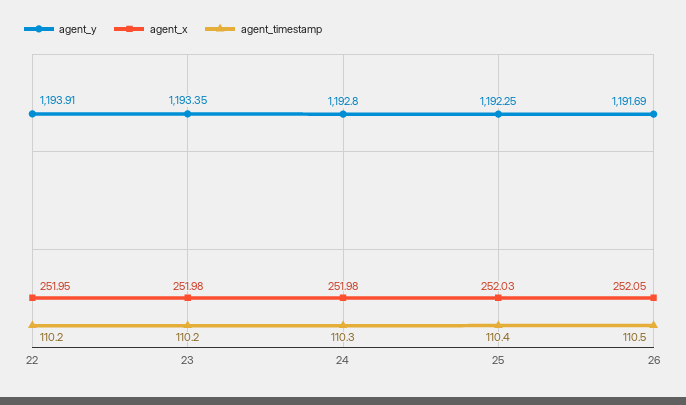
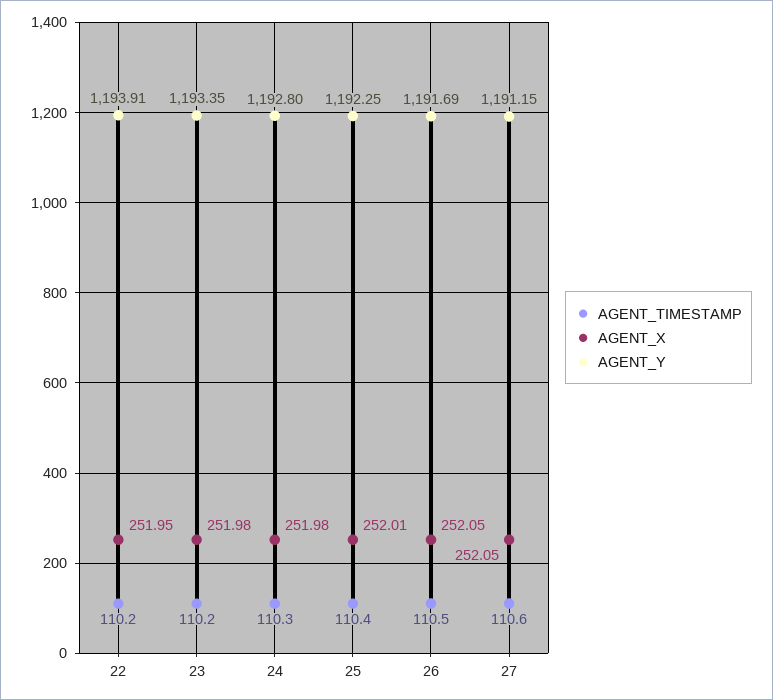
agent_x, 25: 252.03 -> 252.01
agent_timestamp, 27: none -> 110.6
agent_x, 27: none -> 252.05
agent_y, 27: none -> 1191.15

